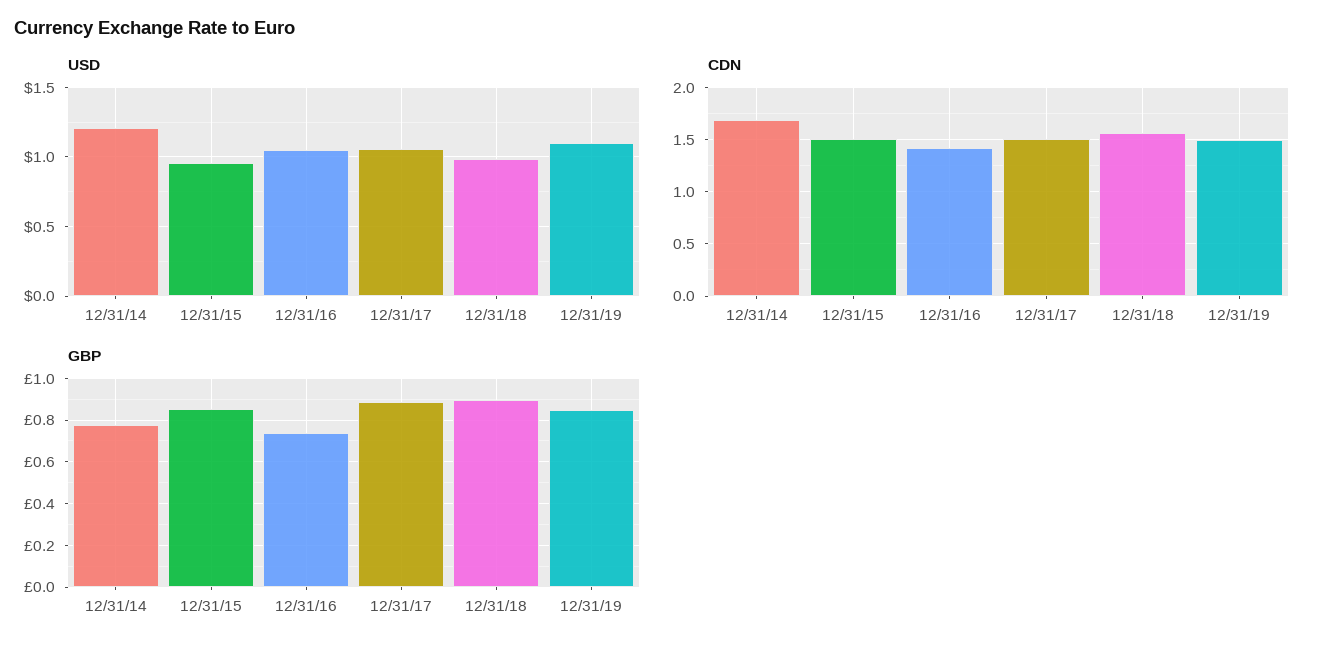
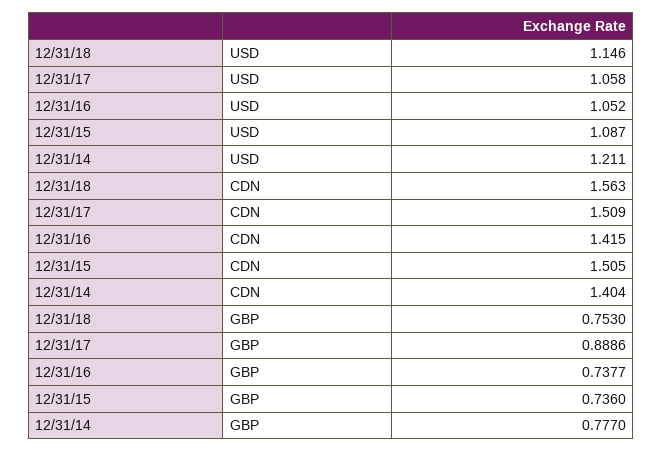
USD, 12/31/15: 0.95 -> 1.087
USD, 12/31/18: 1 -> 1.146
USD, 12/31/19: 1.1 -> none
CDN, 12/31/14: 1.7 -> 1.404
CDN, 12/31/19: 1.5 -> none
GBP, 12/31/15: 0.85 -> 0.736
GBP, 12/31/18: 0.9 -> 0.753
GBP, 12/31/19: 0.85 -> none

